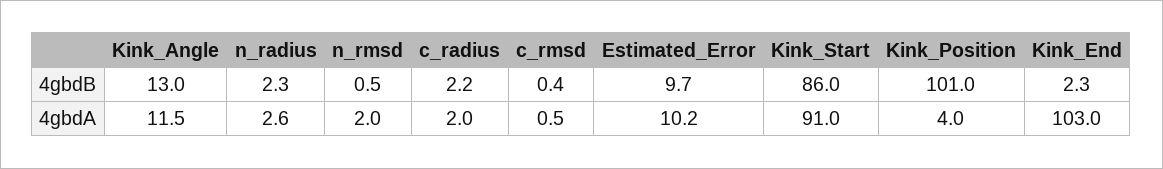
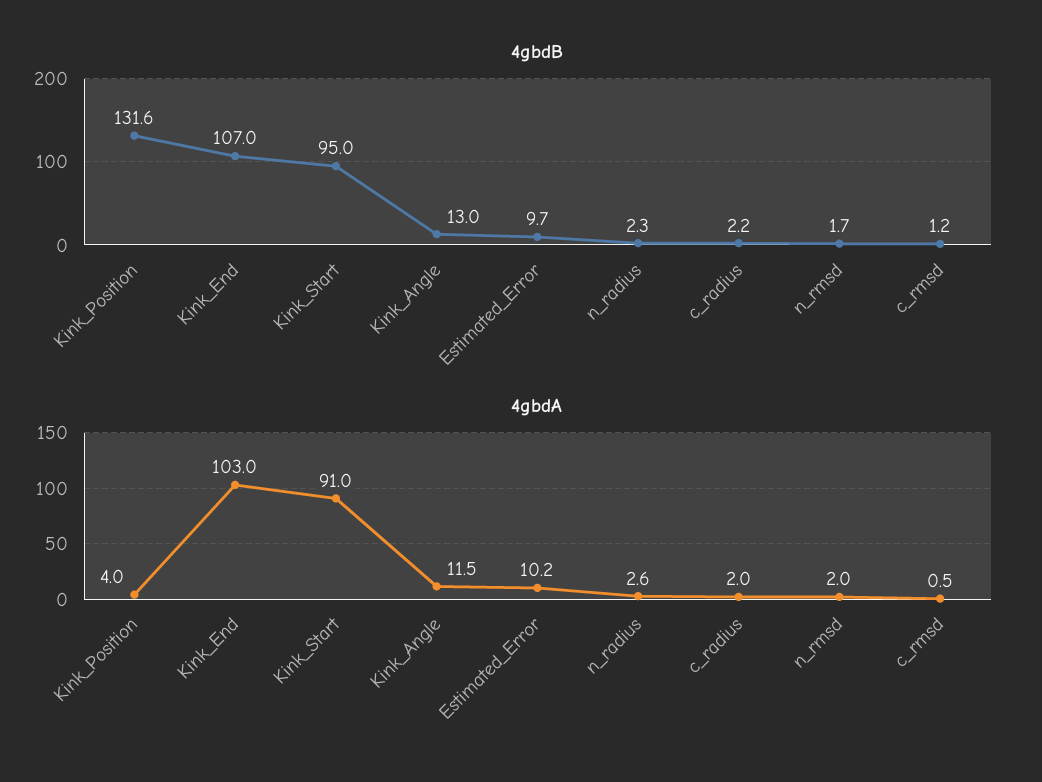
4gbdB, n_rmsd: 0.5 -> 1.7
4gbdB, c_rmsd: 0.4 -> 1.2
4gbdB, Kink_Start: 86 -> 95
4gbdB, Kink_Position: 101 -> 131.6
4gbdB, Kink_End: 2.3 -> 107

